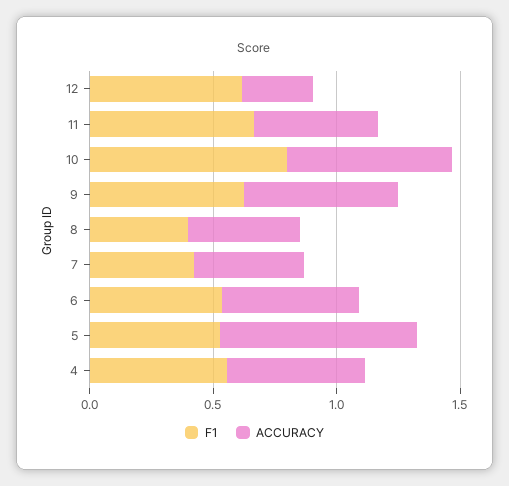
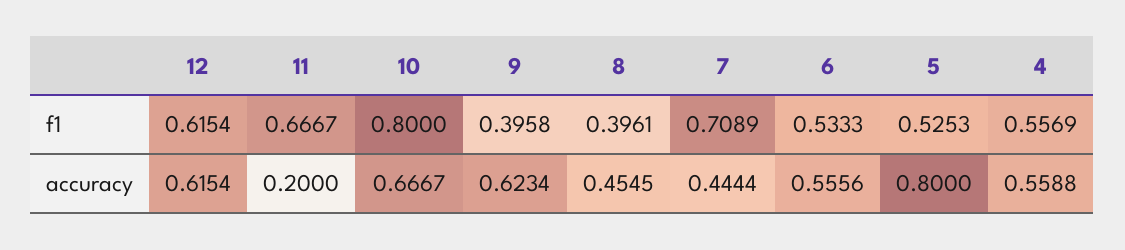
ACCURACY, 12: 0.3 -> 0.6154
ACCURACY, 11: 0.5 -> 0.2
F1, 9: 0.6 -> 0.3958
F1, 7: 0.4 -> 0.7089

